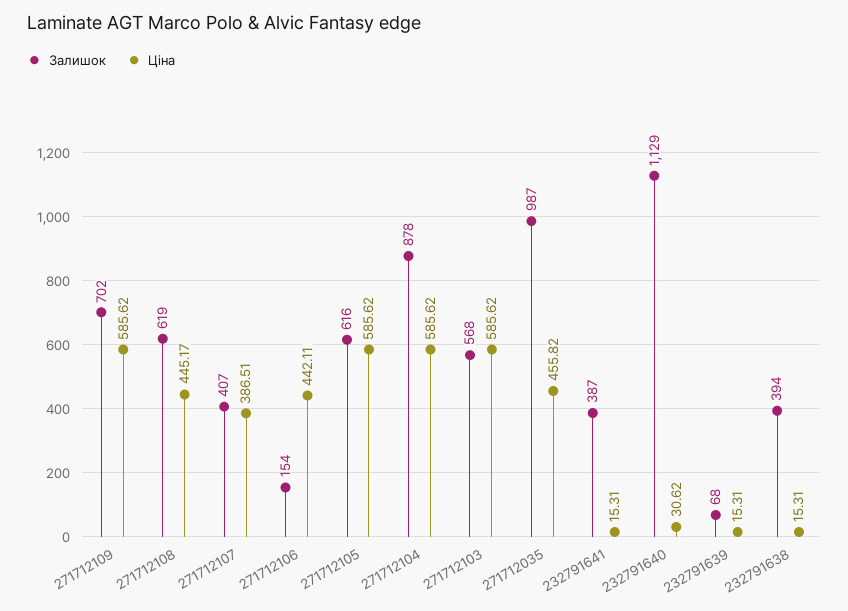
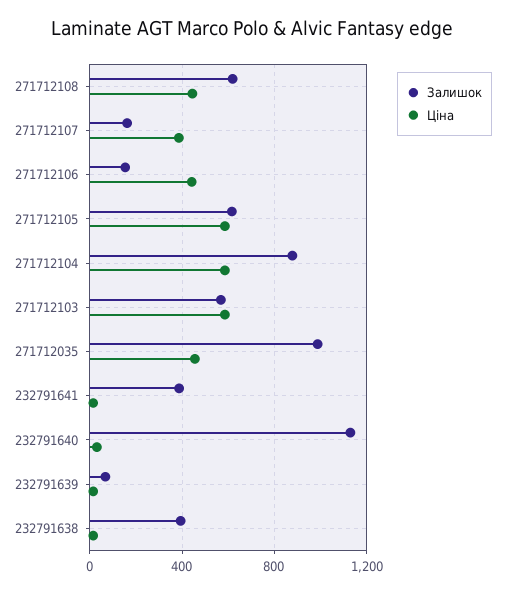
Залишок, 271712109: 702 -> none
Ціна, 271712109: 585.62 -> none
Залишок, 271712107: 407 -> 150

